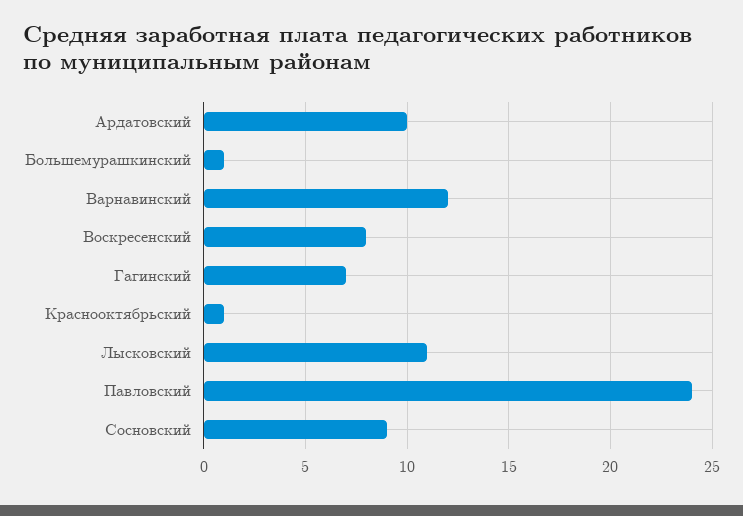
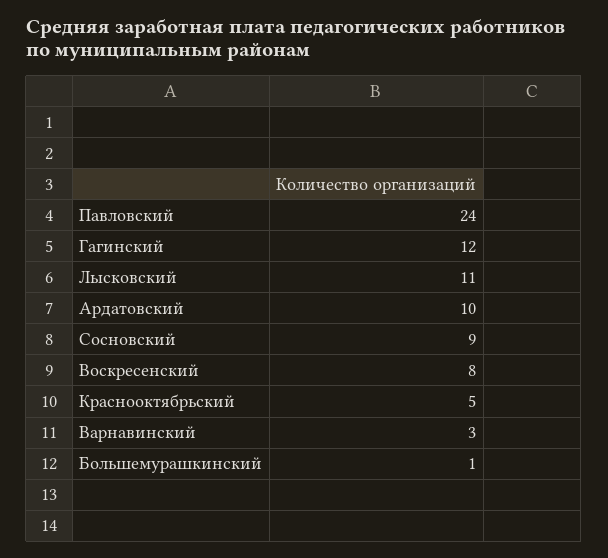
Варнавинский: 12 -> 3
Гагинский: 7 -> 12
Краснооктябрьский: 1 -> 5

